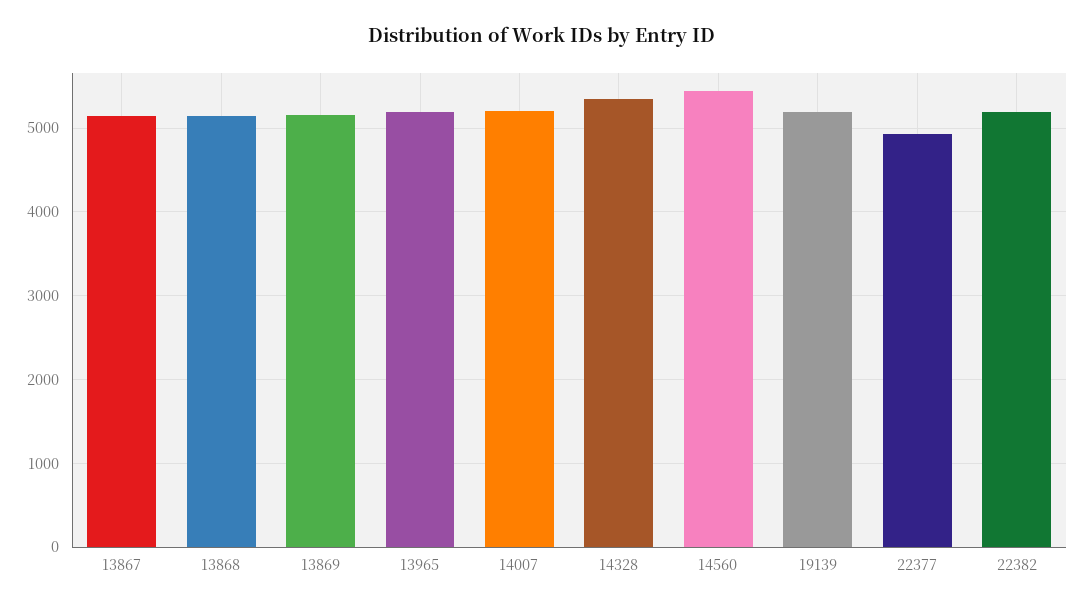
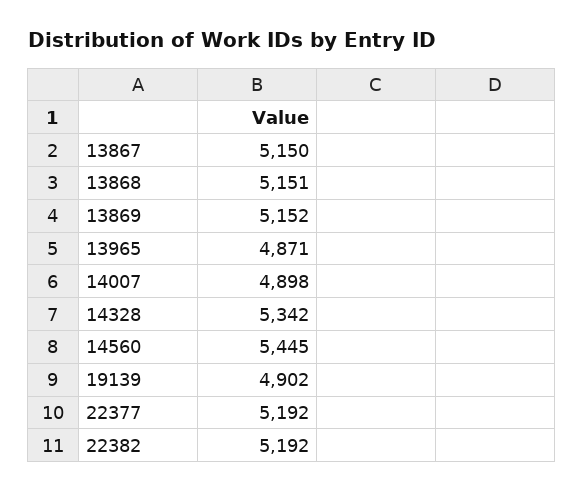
13965: 5200 -> 4871
14007: 5200 -> 4898
19139: 5200 -> 4902
22377: 4900 -> 5192

